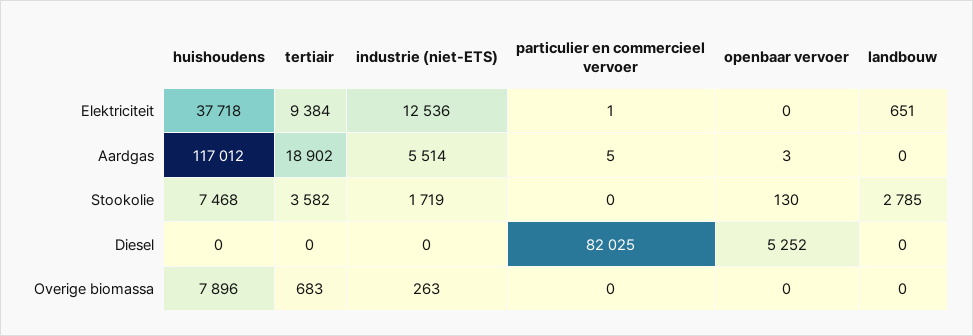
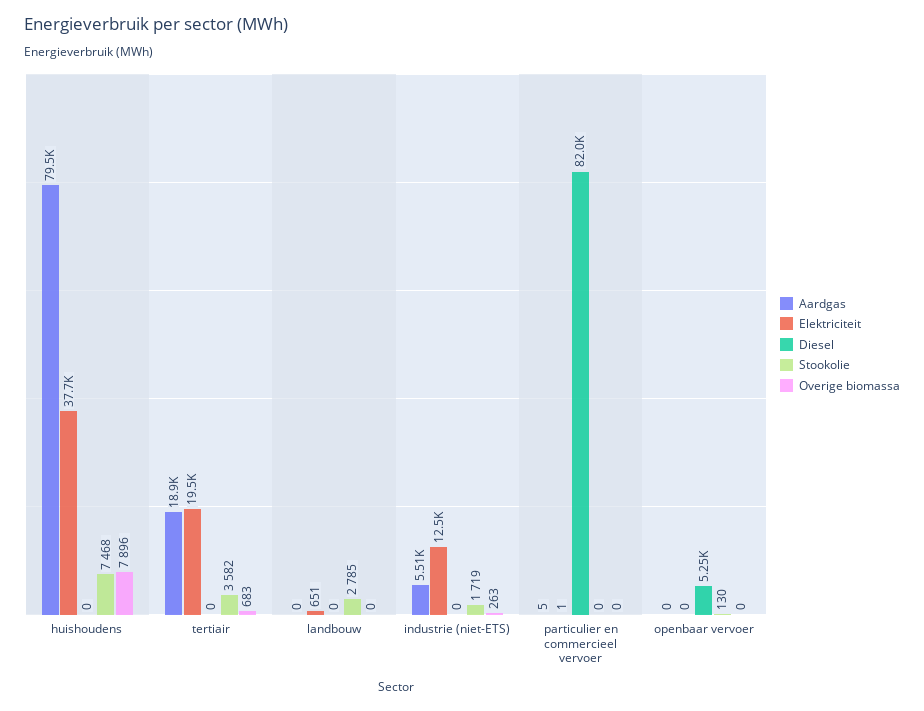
Elektriciteit, tertiair: 9384 -> 19500
Aardgas, huishoudens: 117012 -> 79500
Aardgas, openbaar vervoer: 3 -> 0

